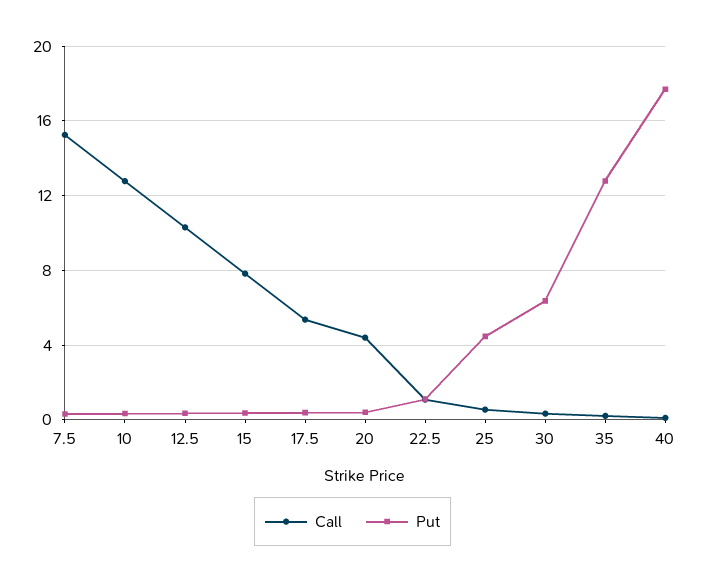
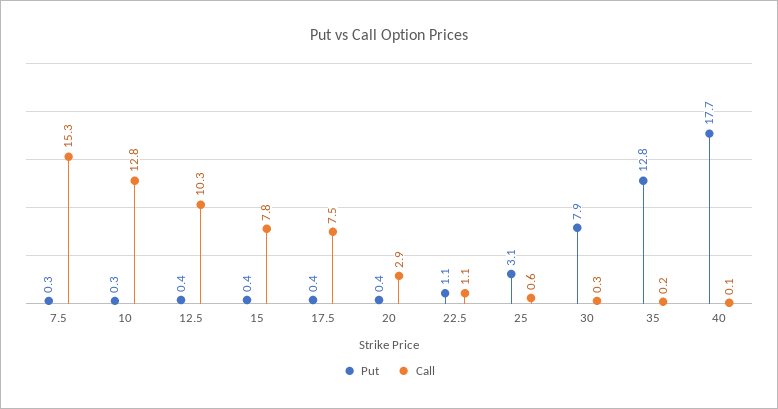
Call, 17.5: 5.5 -> 7.5
Call, 20: 4.5 -> 2.9
Put, 25: 4.5 -> 3.1
Put, 30: 6.5 -> 7.9

